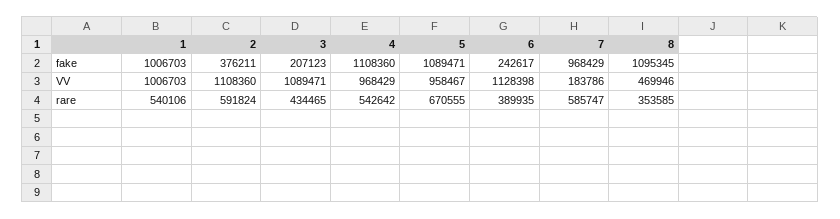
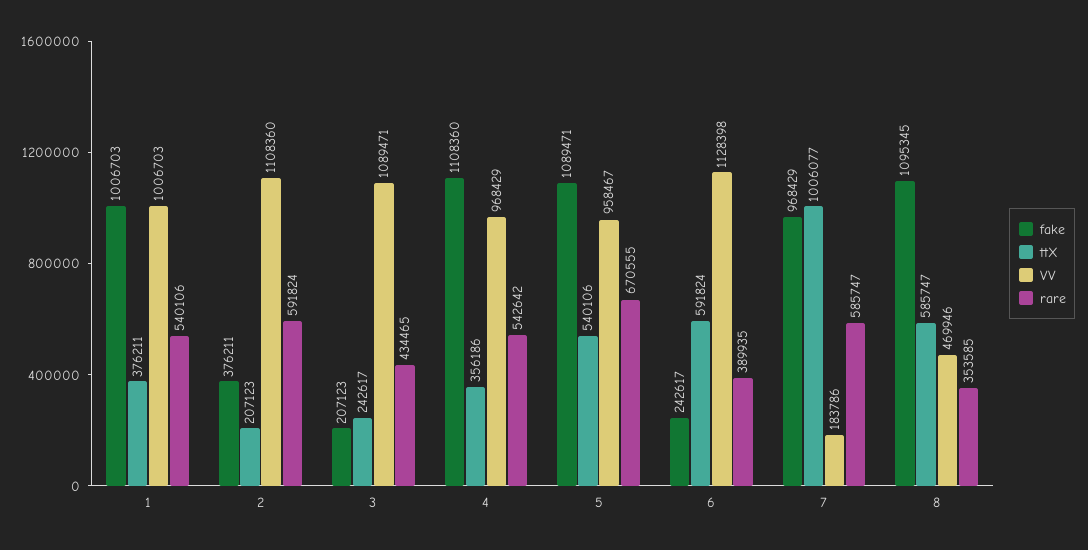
ttX, 1: none -> 376211
ttX, 2: none -> 207123
ttX, 3: none -> 242617
ttX, 4: none -> 356186
ttX, 5: none -> 540106
ttX, 6: none -> 591824
ttX, 7: none -> 1006077
ttX, 8: none -> 585747

